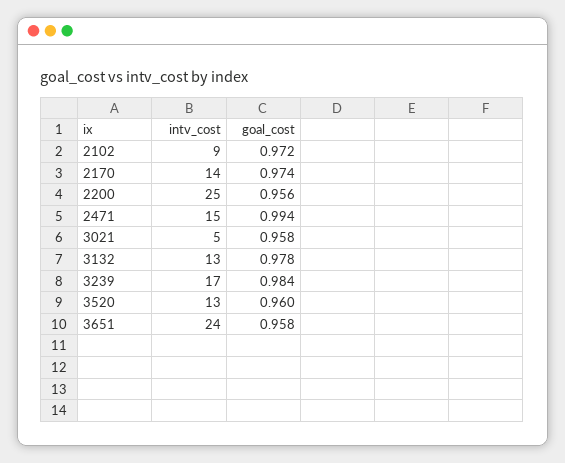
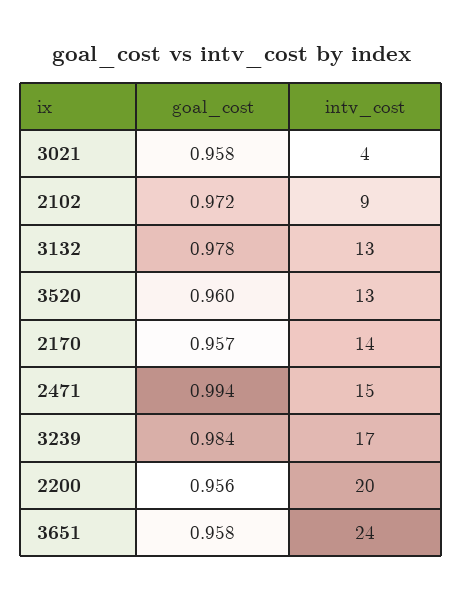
goal_cost, 2170: 0.974 -> 0.957
intv_cost, 2200: 25 -> 20
intv_cost, 3021: 5 -> 4

